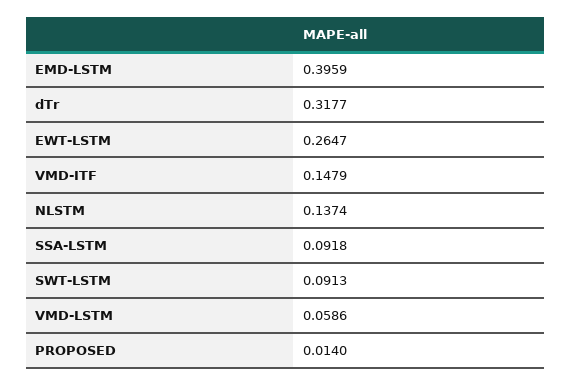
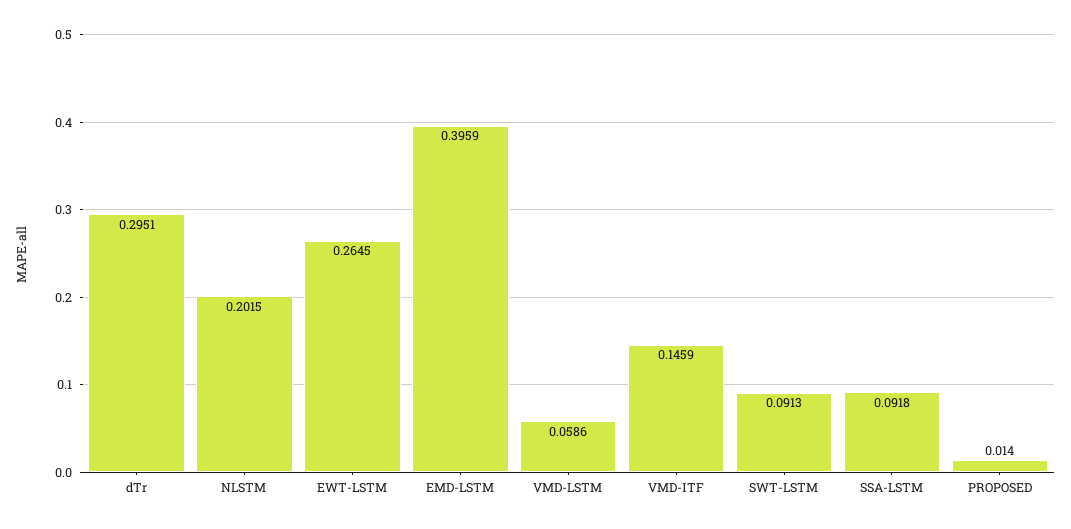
dTr: 0.3177 -> 0.2951
EWT-LSTM: 0.2647 -> 0.2645
VMD-ITF: 0.1479 -> 0.1459
NLSTM: 0.1374 -> 0.2015

